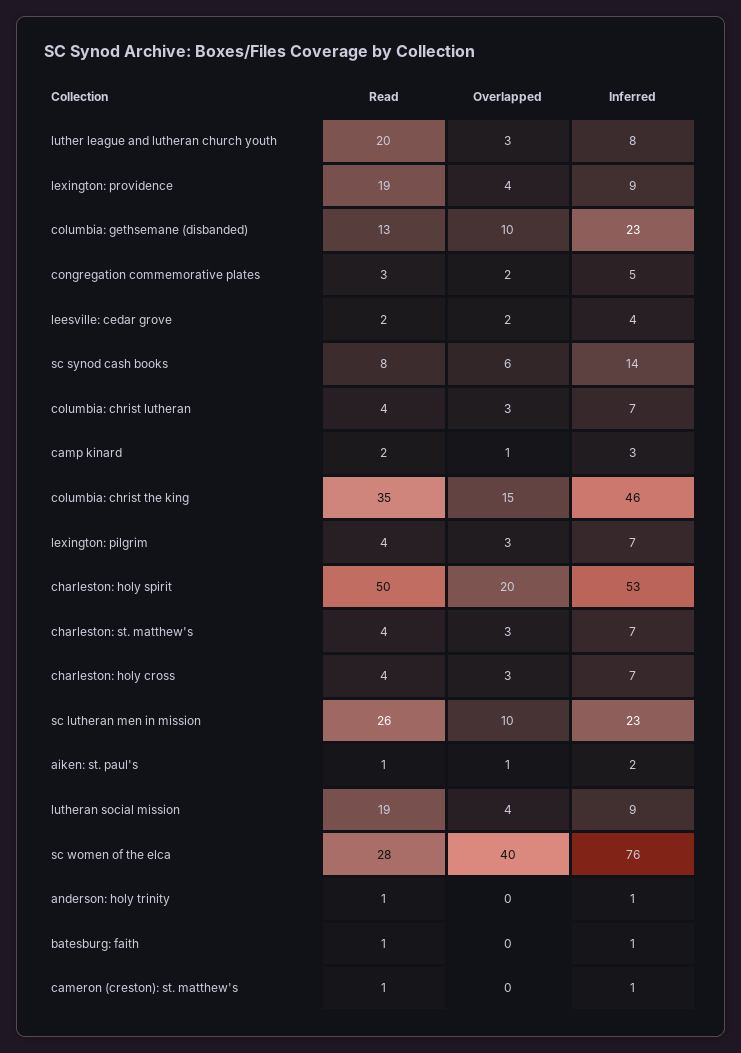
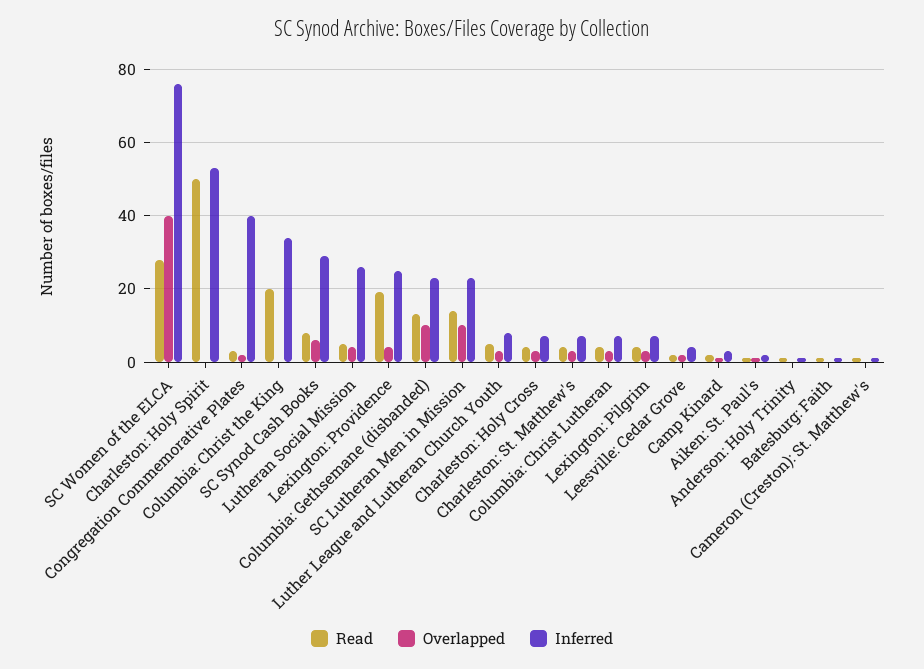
Read, luther league and lutheran church youth: 20 -> 5
Inferred, lexington: providence: 9 -> 25
Inferred, congregation commemorative plates: 5 -> 40
Inferred, sc synod cash books: 14 -> 30
Read, columbia: christ the king: 35 -> 20
Overlapped, columbia: christ the king: 15 -> 0
Inferred, columbia: christ the king: 46 -> 35
Overlapped, charleston: holy spirit: 20 -> 0
Read, sc lutheran men in mission: 26 -> 15
Read, lutheran social mission: 19 -> 5
Inferred, lutheran social mission: 9 -> 25

